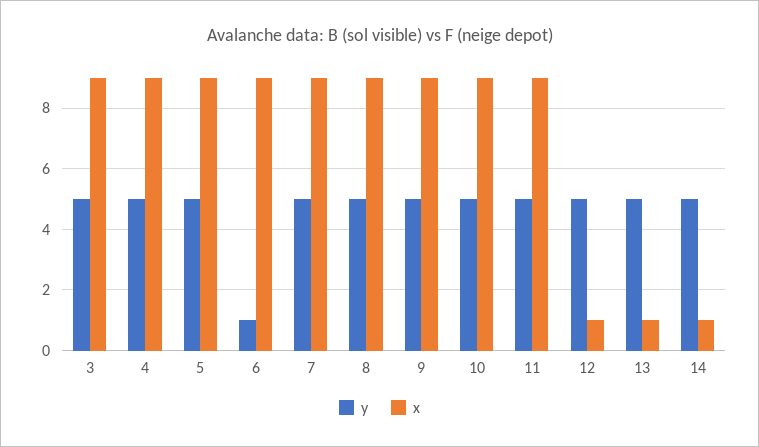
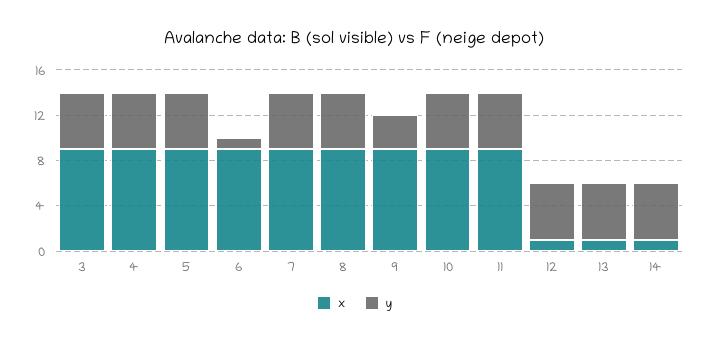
y, 9: 5 -> 3

